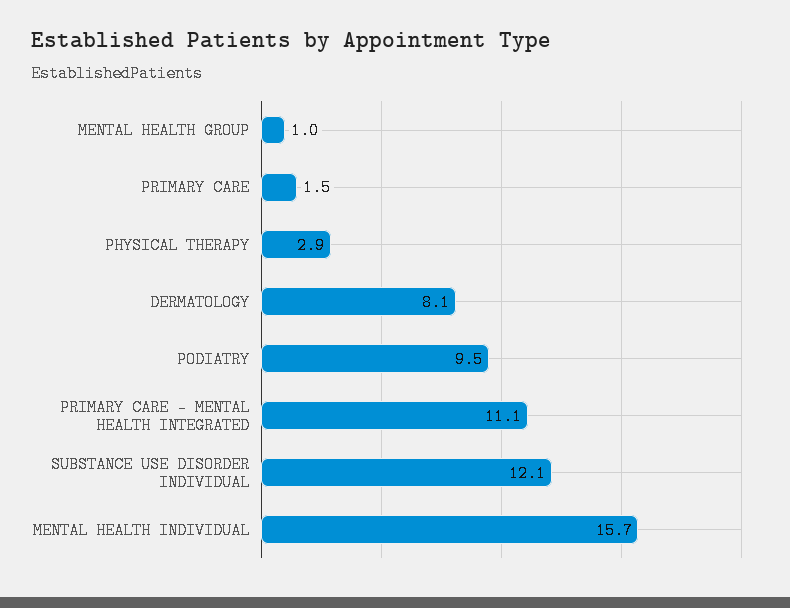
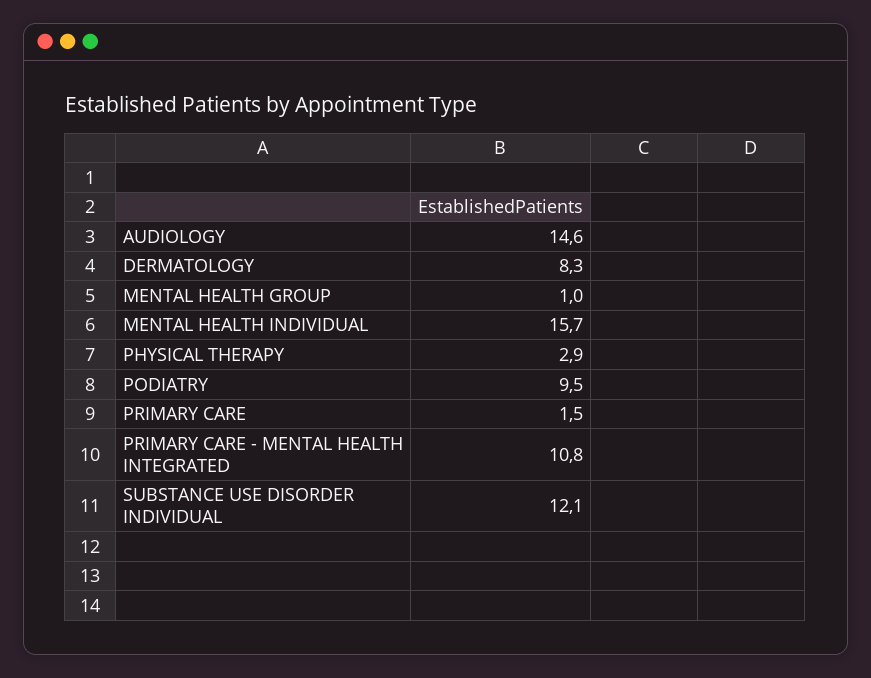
DERMATOLOGY: 8.1 -> 8.3
PRIMARY CARE - MENTAL HEALTH INTEGRATED: 11.1 -> 10.8
AUDIOLOGY: none -> 14.6

